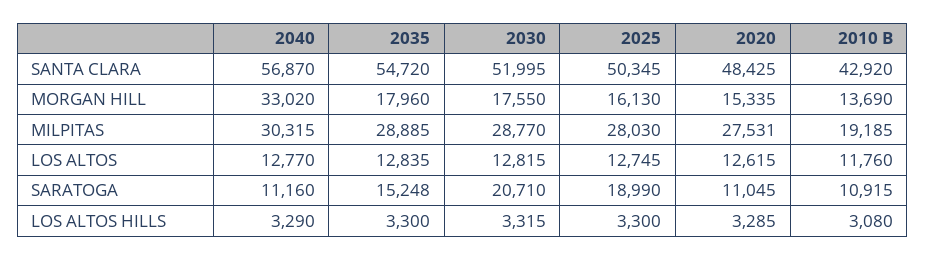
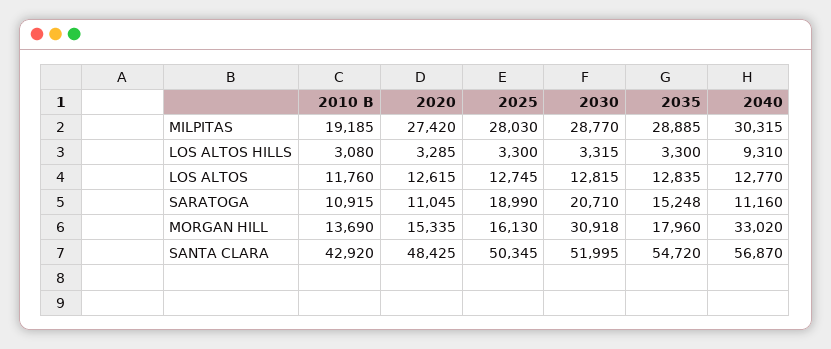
2030, MORGAN HILL: 17550 -> 30918
2020, MILPITAS: 27531 -> 27420
2040, LOS ALTOS HILLS: 3290 -> 9310

